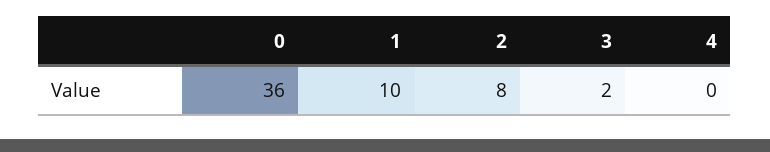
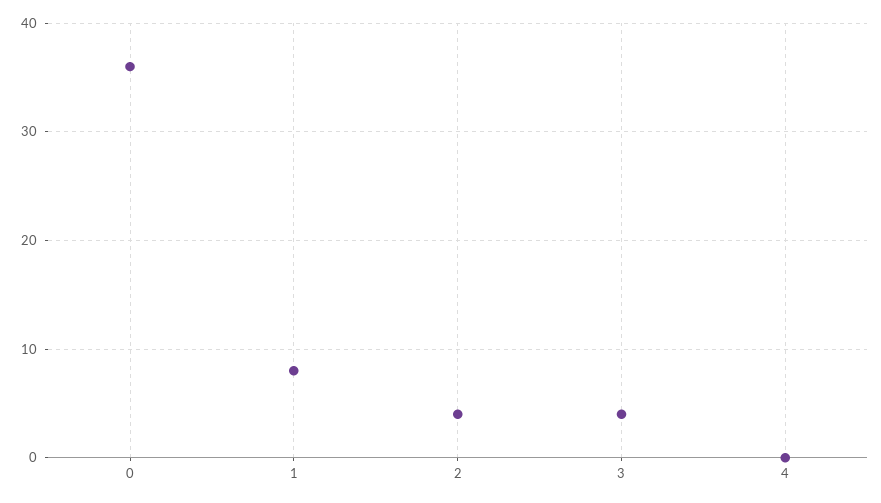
1: 10 -> 8
2: 8 -> 4
3: 2 -> 4

